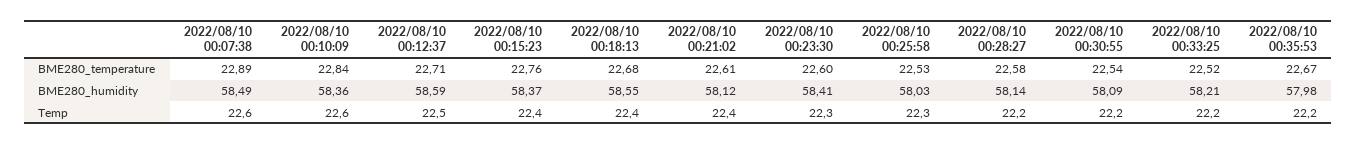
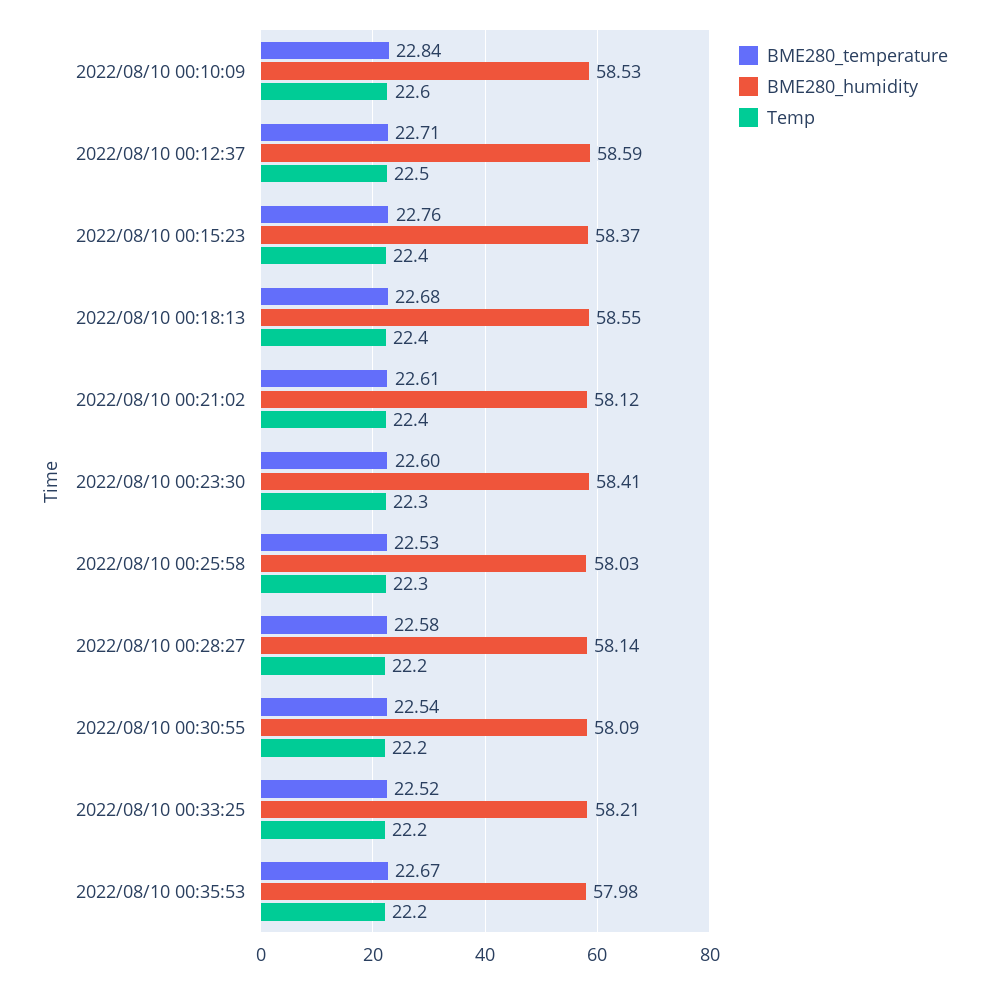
BME280_temperature, 2022/08/10 00:07:38: 22.89 -> none
BME280_humidity, 2022/08/10 00:07:38: 58.49 -> none
BME280_humidity, 2022/08/10 00:10:09: 58.36 -> 58.53
Temp, 2022/08/10 00:07:38: 22.6 -> none

